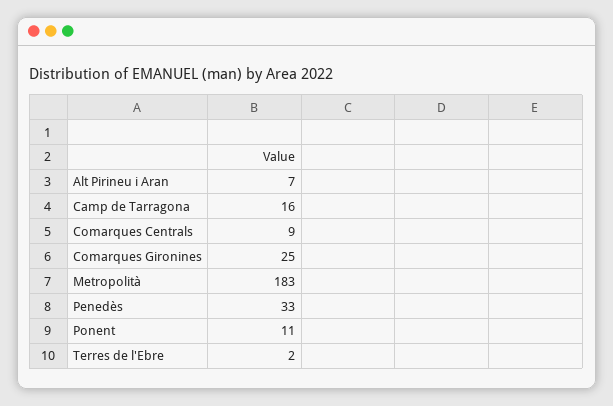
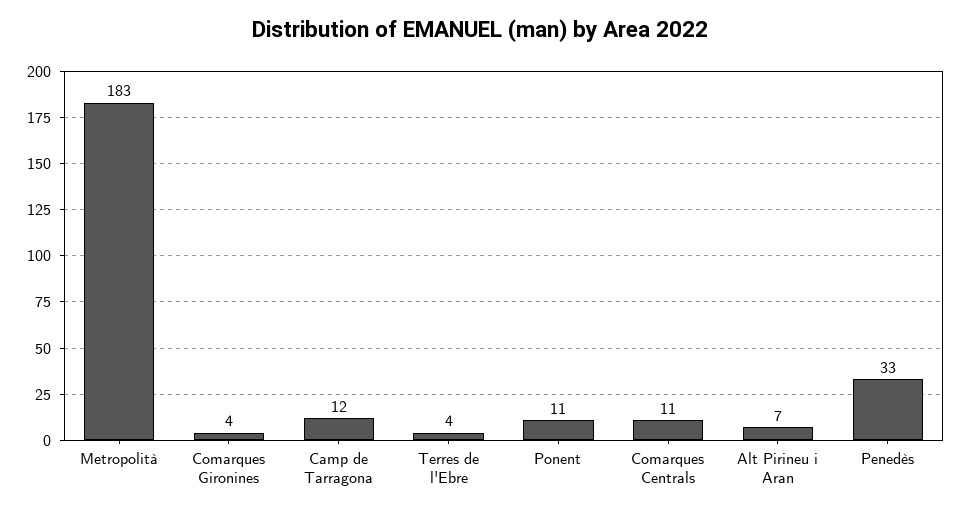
Camp de Tarragona: 16 -> 12
Comarques Centrals: 9 -> 11
Comarques Gironines: 25 -> 4
Terres de l'Ebre: 2 -> 4

